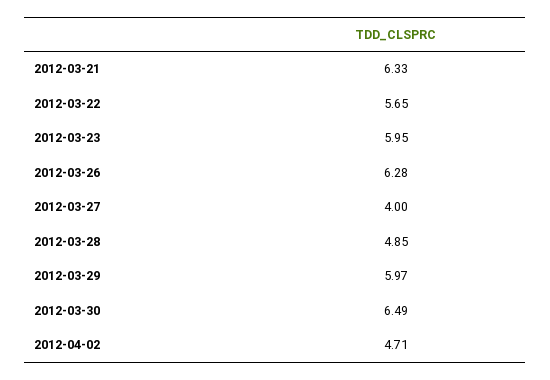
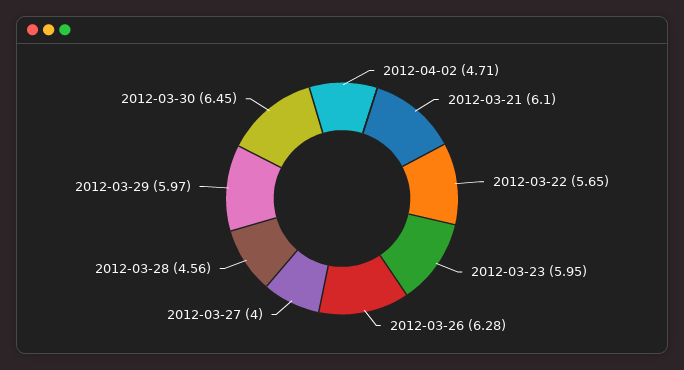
2012-03-21: 6.33 -> 6.1
2012-03-28: 4.85 -> 4.56
2012-03-30: 6.49 -> 6.45

